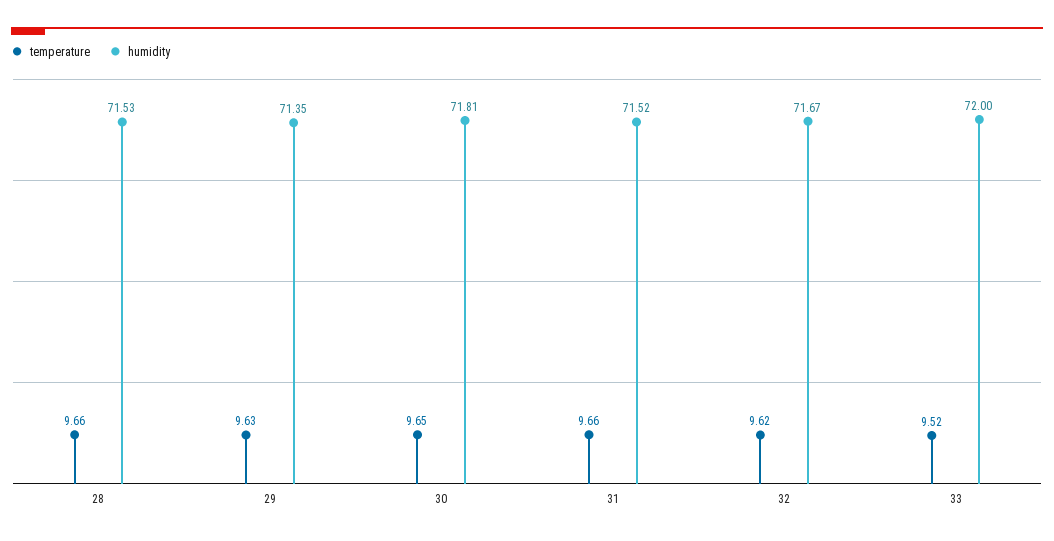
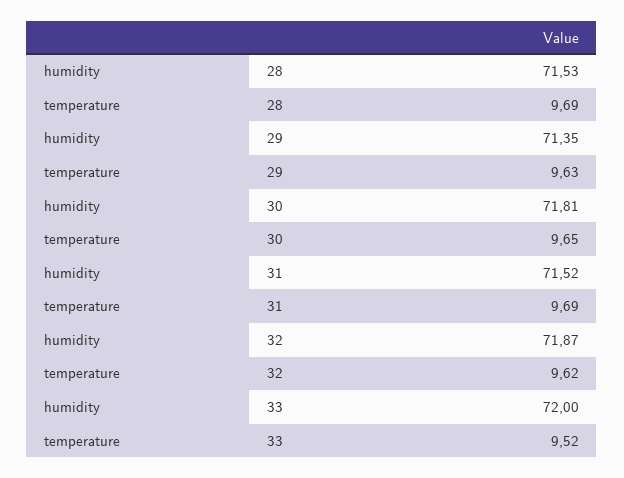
temperature, 28: 9.66 -> 9.69
temperature, 31: 9.66 -> 9.69
humidity, 32: 71.67 -> 71.87

